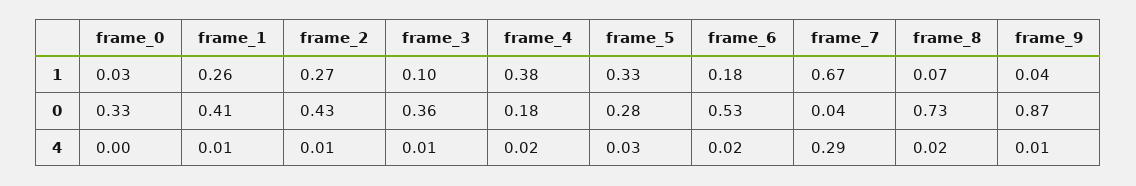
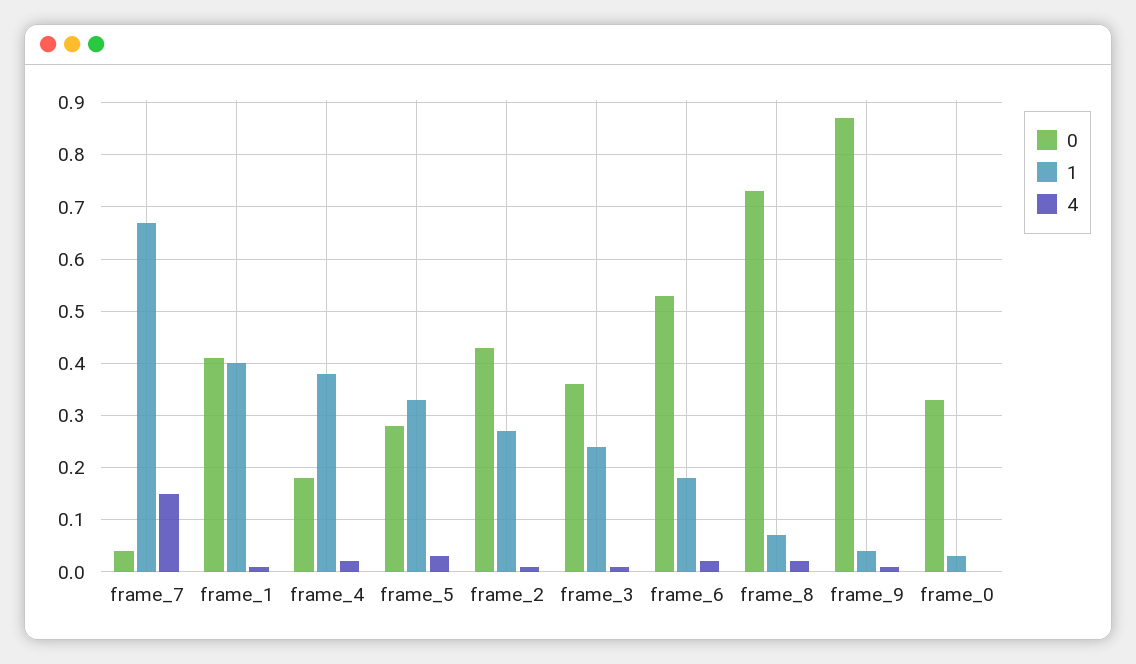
1, frame_1: 0.26 -> 0.4
1, frame_3: 0.1 -> 0.25
4, frame_7: 0.29 -> 0.15

